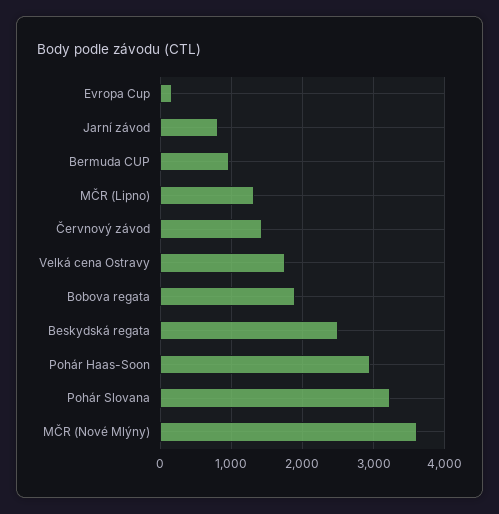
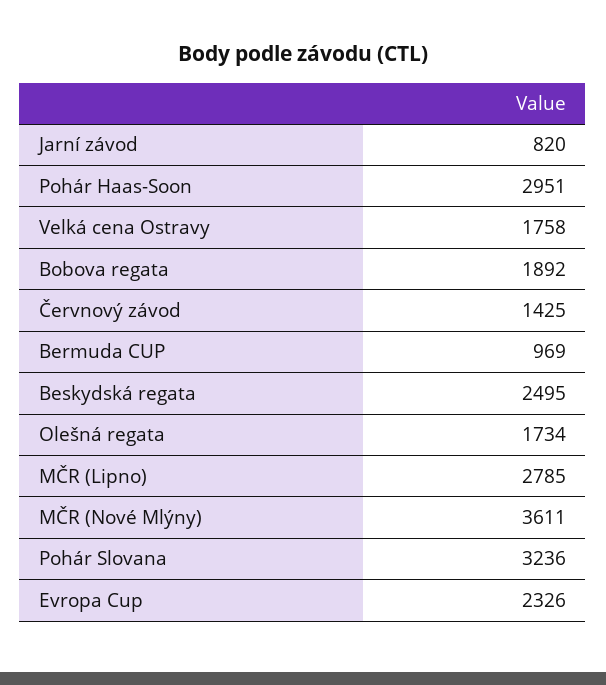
Evropa Cup: 200 -> 2326
MČR (Lipno): 1300 -> 2785
Olešná regata: none -> 1734

